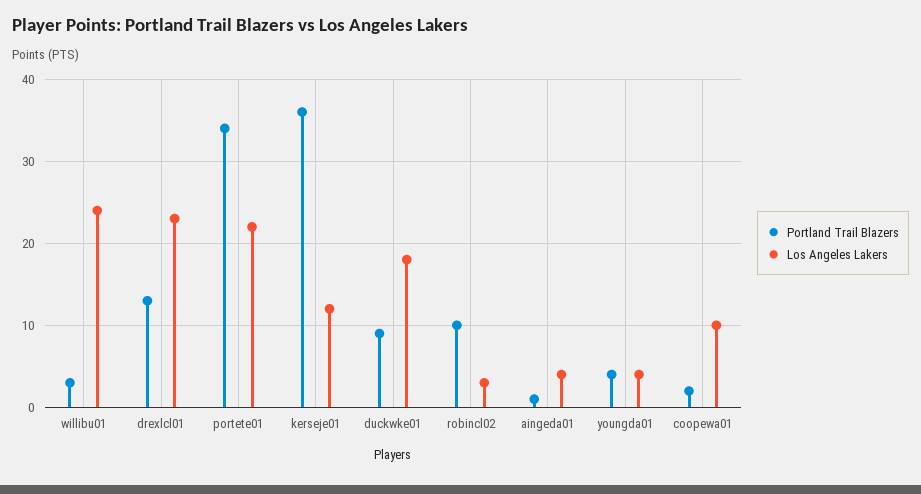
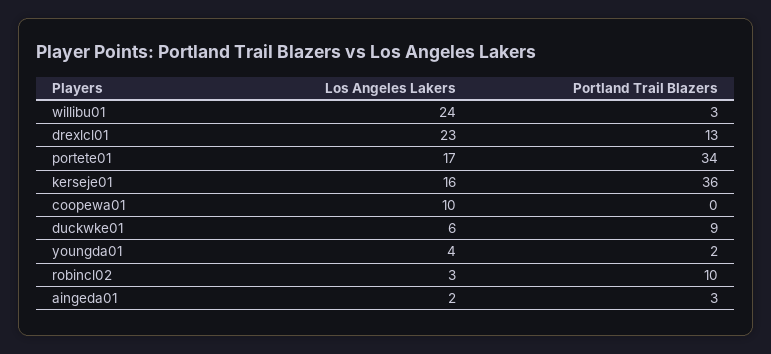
Los Angeles Lakers, portete01: 22 -> 17
Los Angeles Lakers, kerseje01: 12 -> 16
Los Angeles Lakers, duckwke01: 18 -> 6
Portland Trail Blazers, aingeda01: 1 -> 3
Los Angeles Lakers, aingeda01: 4 -> 2
Portland Trail Blazers, youngda01: 4 -> 2
Portland Trail Blazers, coopewa01: 2 -> 0

